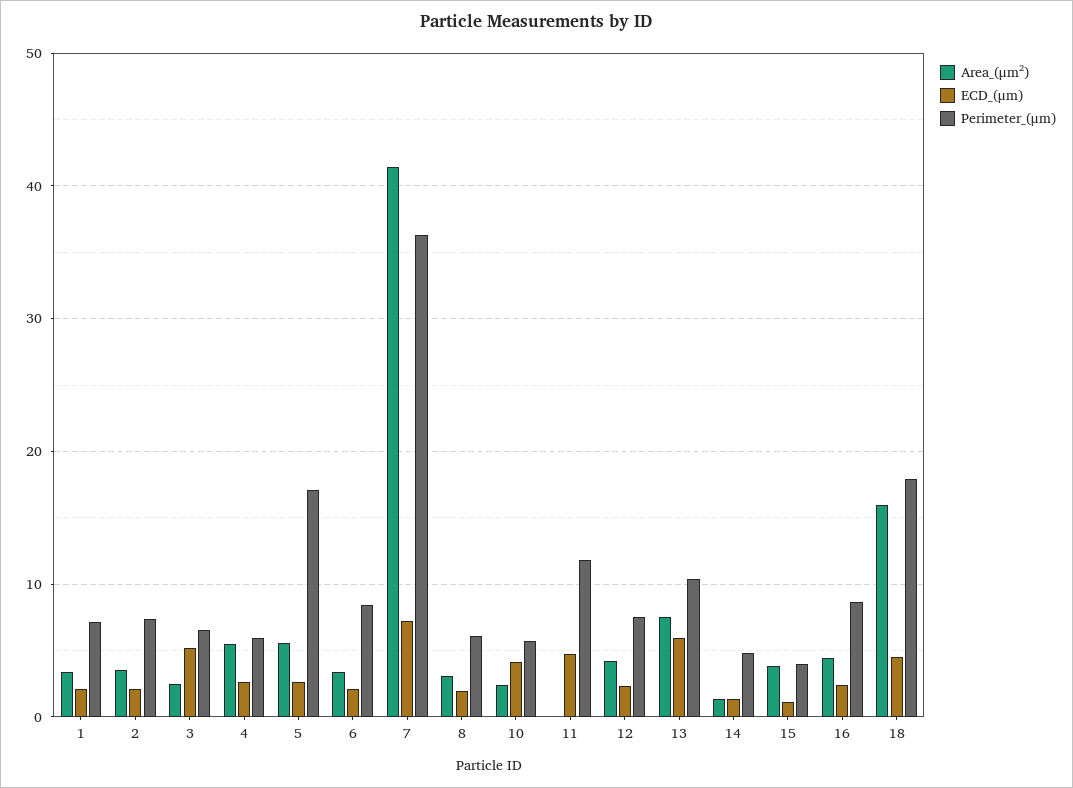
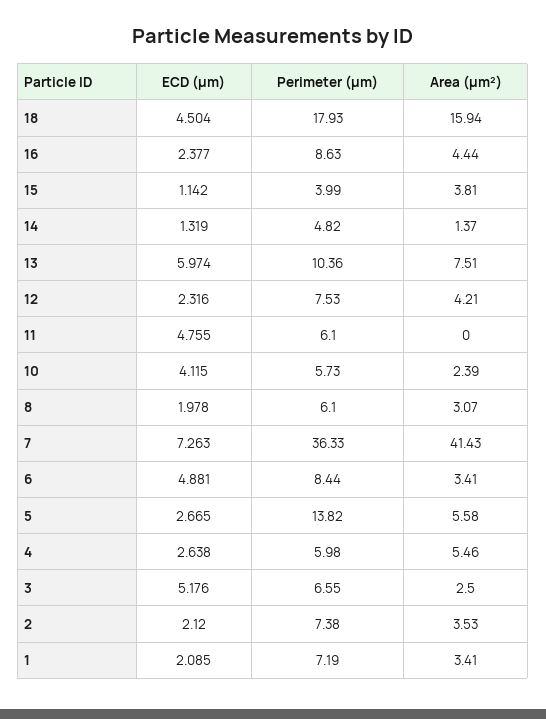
Perimeter_(μm), 5: 17 -> 13.82
ECD_(μm), 6: 2 -> 4.881
Perimeter_(μm), 11: 12 -> 6.1

